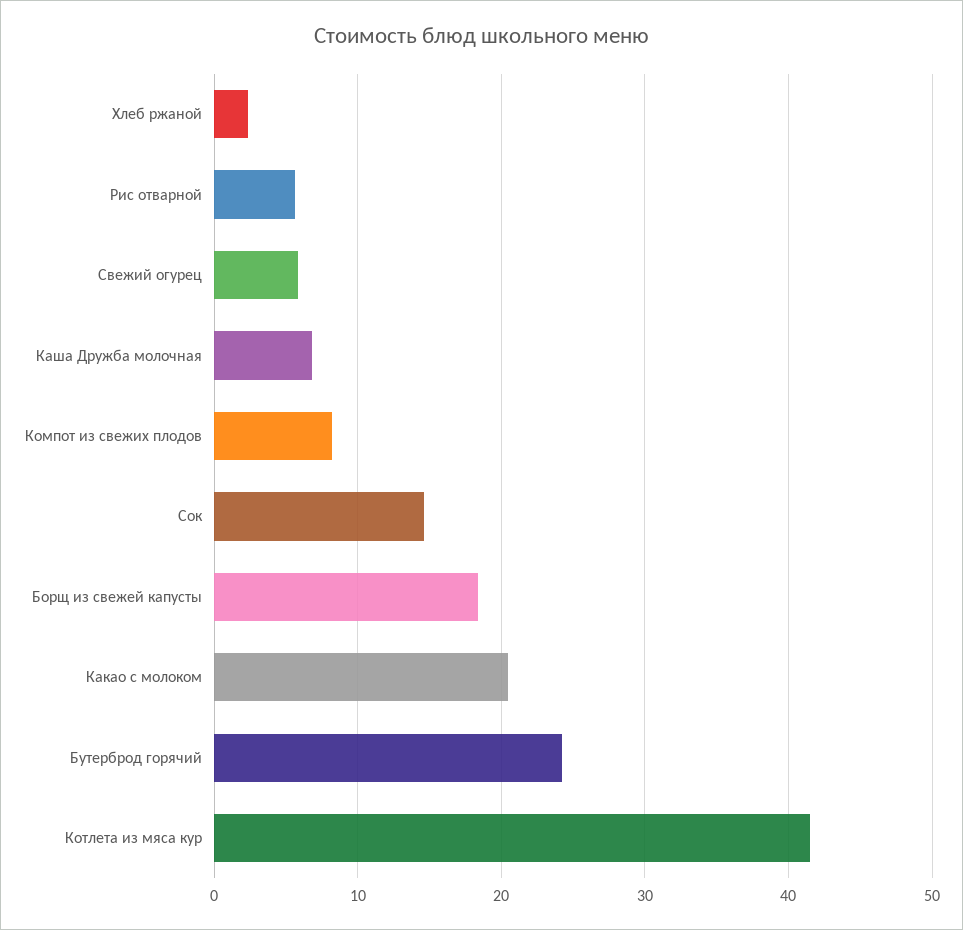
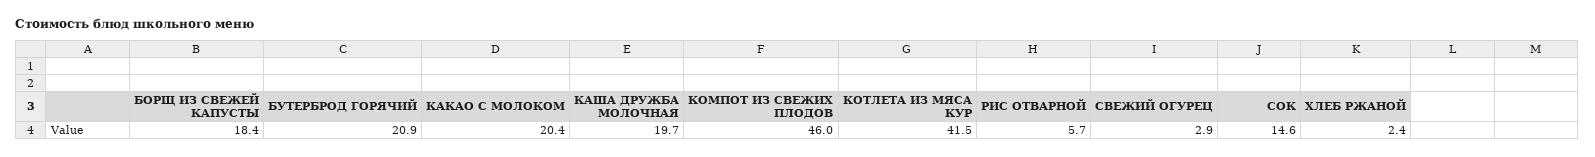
Свежий огурец: 6 -> 2.9
Каша Дружба молочная: 7 -> 19.7
Компот из свежих плодов: 8 -> 46
Бутерброд горячий: 24 -> 20.9

